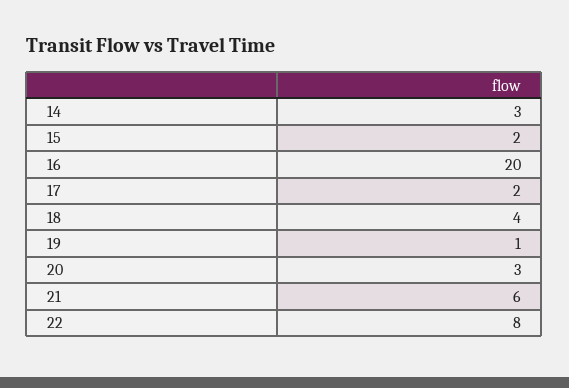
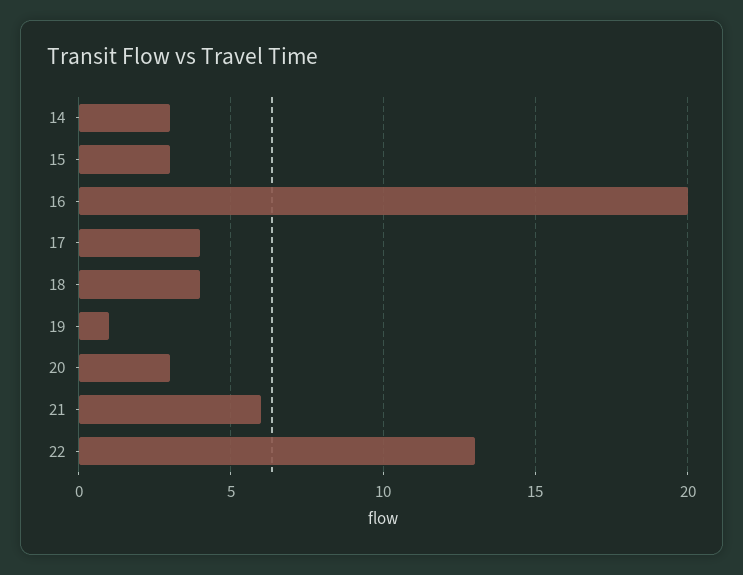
15: 2 -> 3
17: 2 -> 4
22: 8 -> 13

